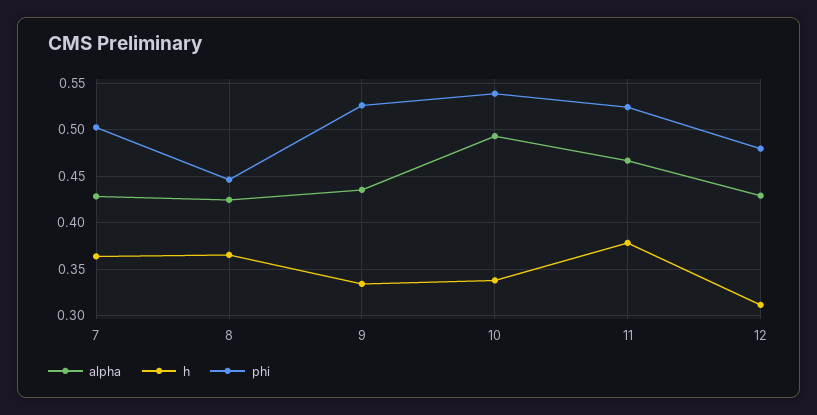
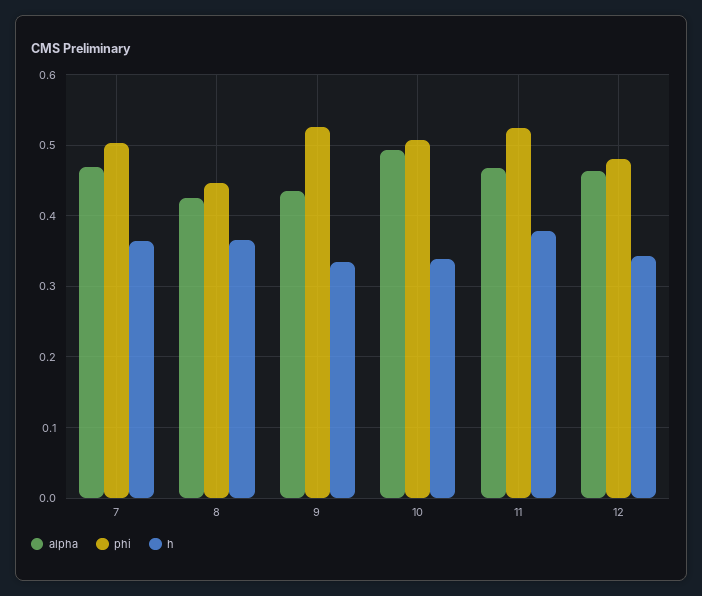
alpha, 7: 0.43 -> 0.47
phi, 10: 0.54 -> 0.51
alpha, 12: 0.43 -> 0.46
h, 12: 0.31 -> 0.34

